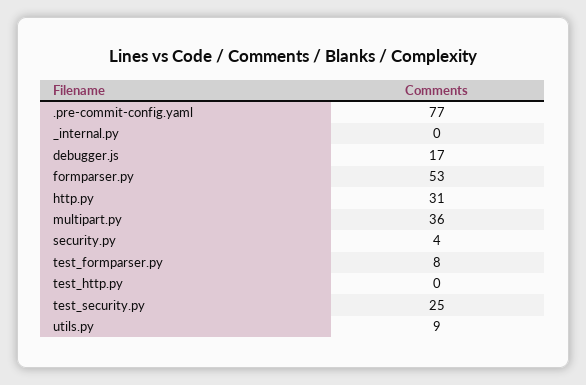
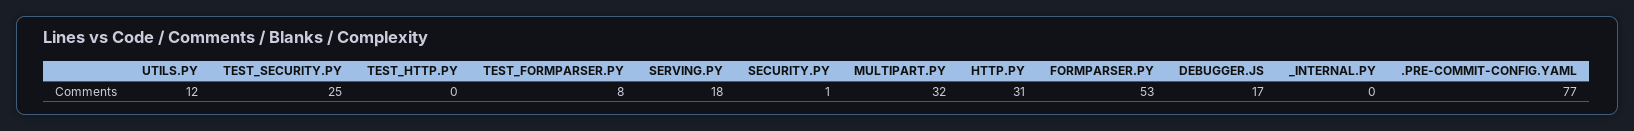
multipart.py: 36 -> 32
security.py: 4 -> 1
utils.py: 9 -> 12
SERVING.PY: none -> 18

